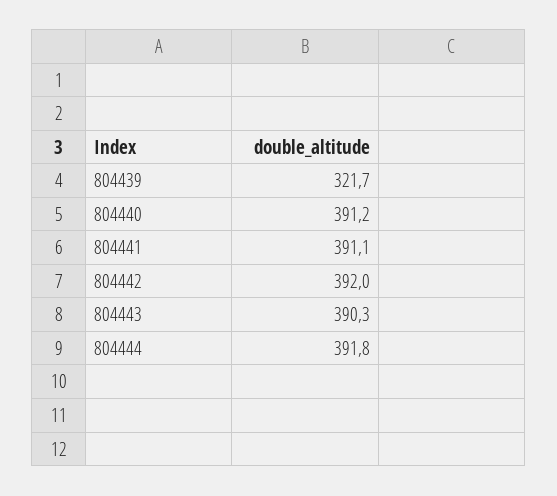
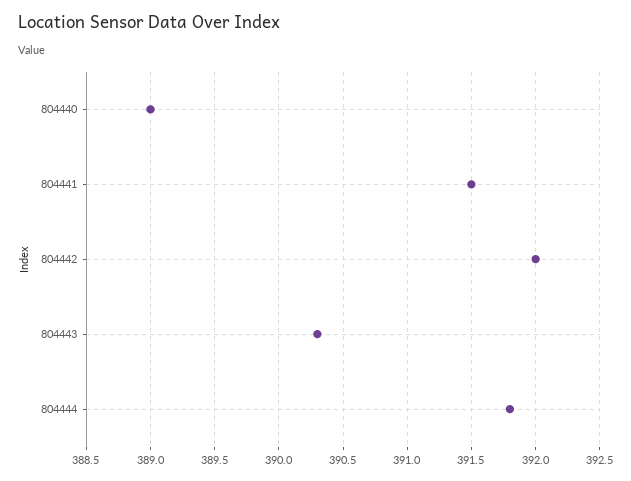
804439: 321.7 -> none
804440: 391.2 -> 389
804441: 391.1 -> 391.5

